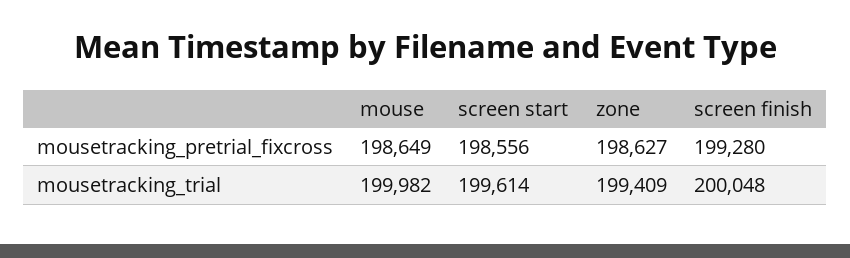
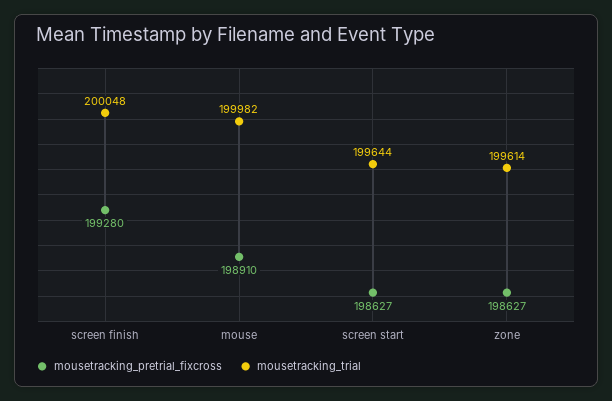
mousetracking_pretrial_fixcross, mouse: 198649 -> 198910
mousetracking_pretrial_fixcross, screen start: 198556 -> 198627
mousetracking_trial, screen start: 199614 -> 199644
mousetracking_trial, zone: 199409 -> 199614

